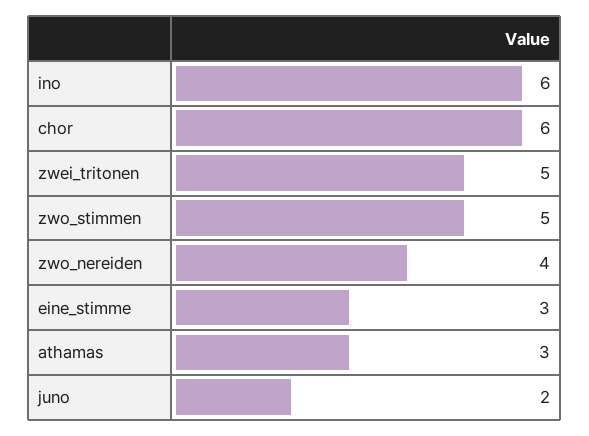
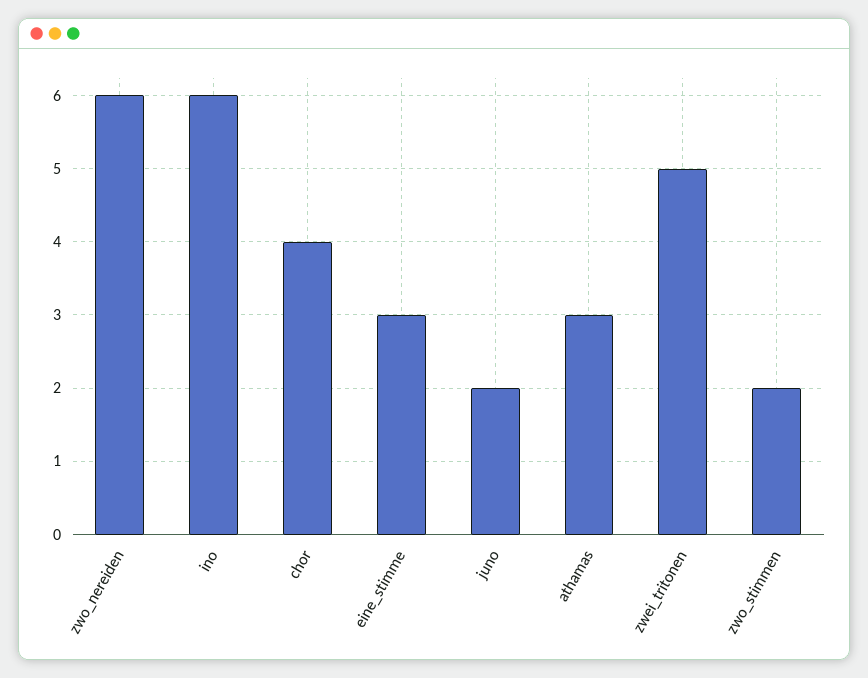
chor: 6 -> 4
zwo_stimmen: 5 -> 2
zwo_nereiden: 4 -> 6

